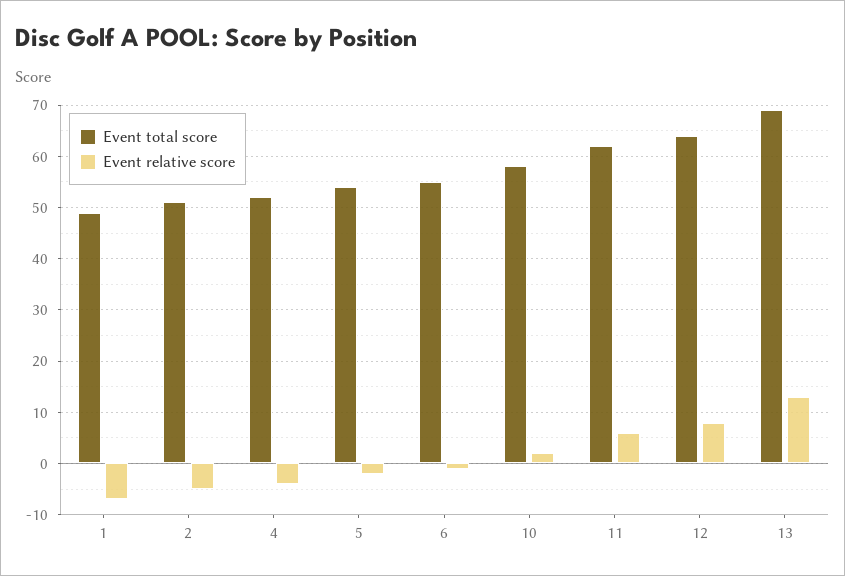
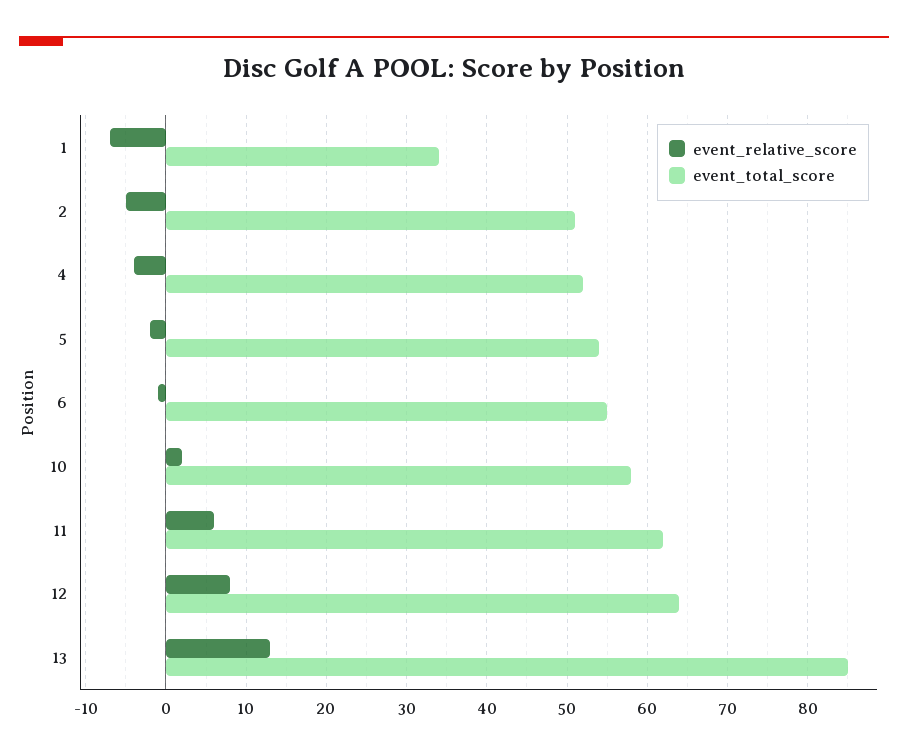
Event total score, 1: 50 -> 34
Event total score, 13: 70 -> 85

